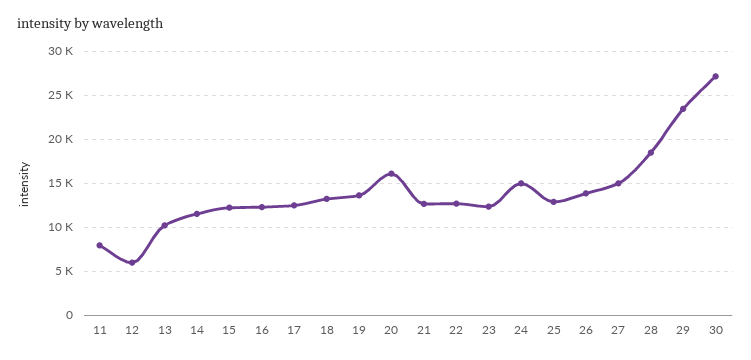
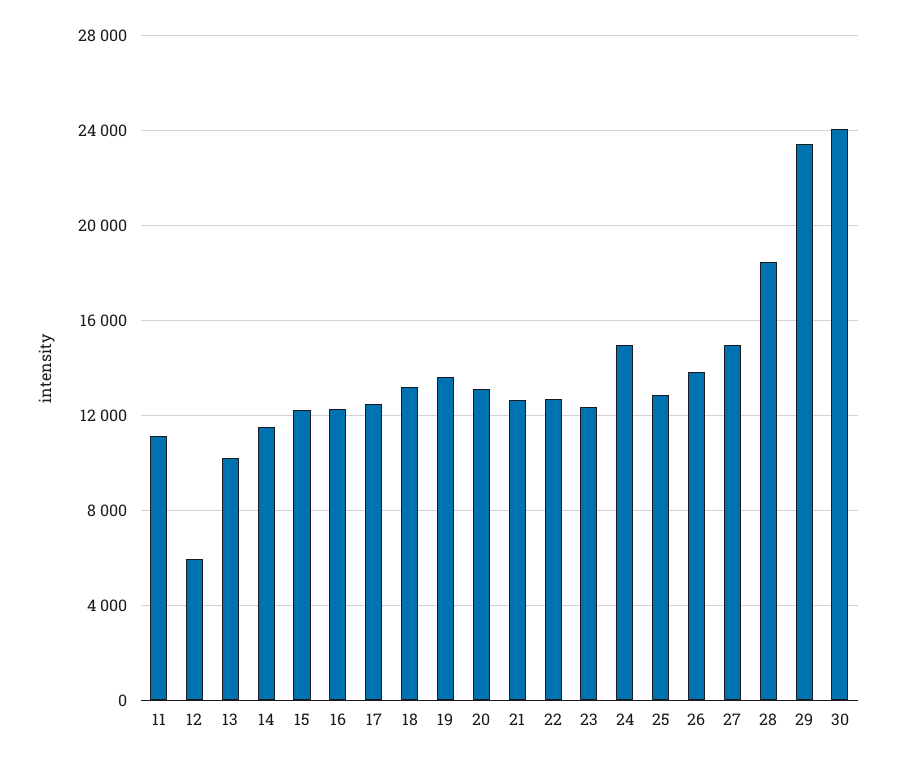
11: 8000 -> 11000
20: 16000 -> 13000
30: 27000 -> 24000

